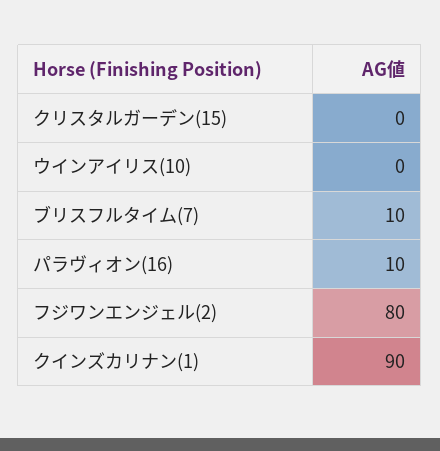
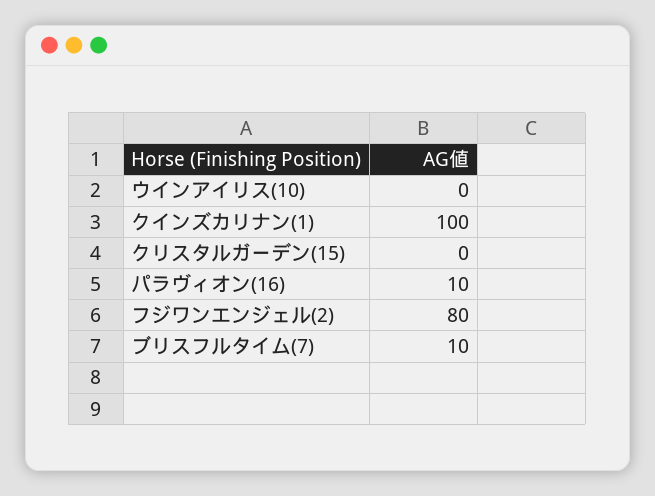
クインズカリナン(1): 90 -> 100

